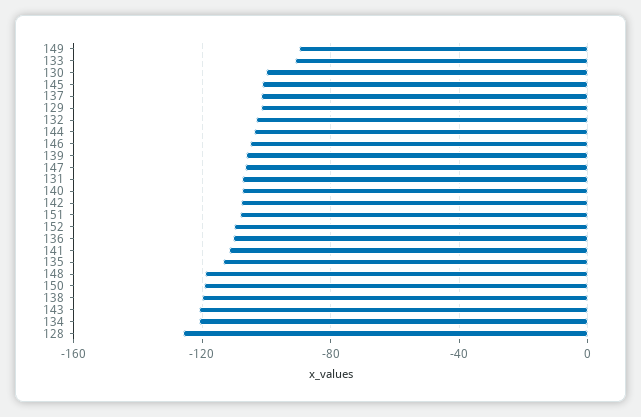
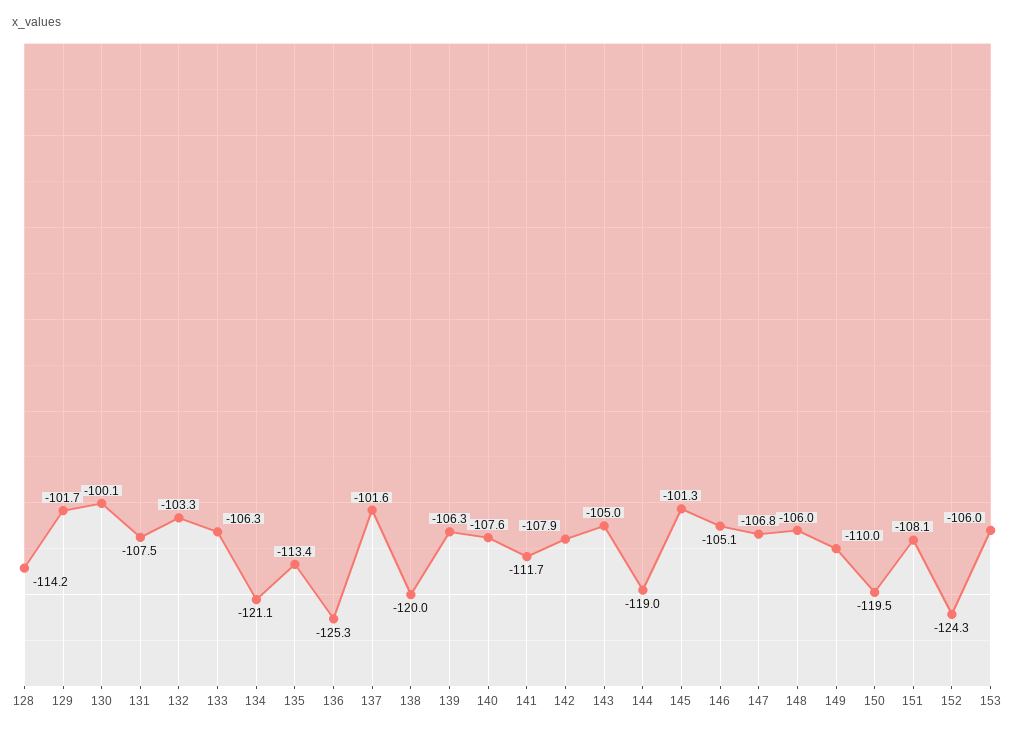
149: -90 -> -110
133: -90 -> -106.3
144: -105 -> -119
152: -110 -> -124.3
136: -110 -> -125.3
148: -120 -> -106
143: -120 -> -105
128: -125 -> -114.2
153: none -> -106

